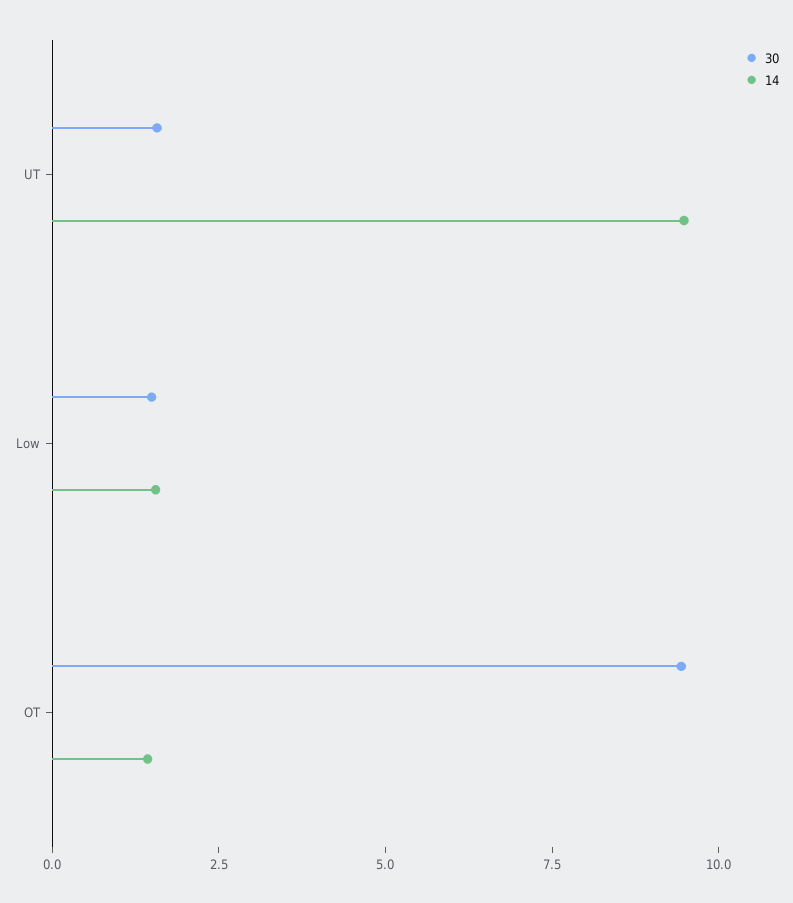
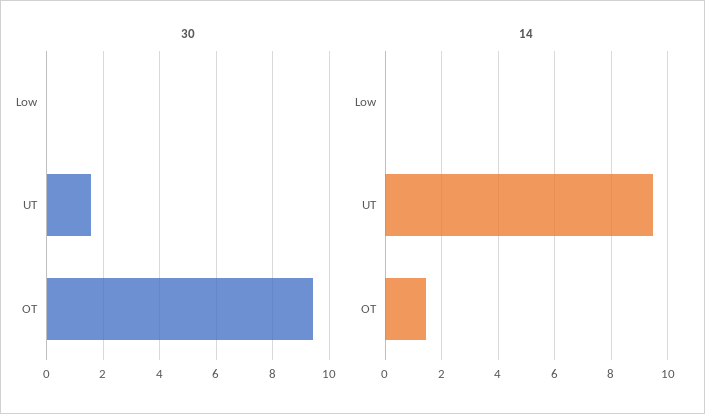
30, Low: 1.5 -> 0
14, Low: 1.5 -> 0

